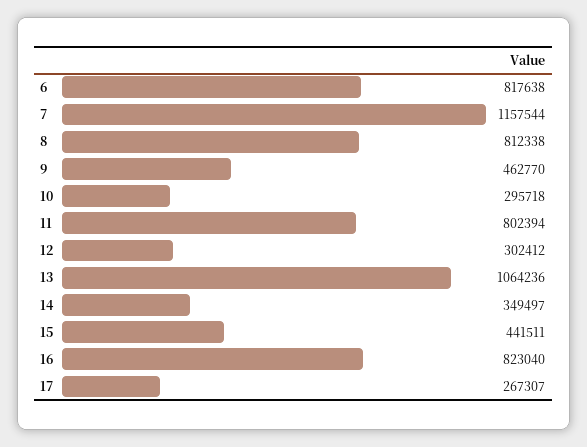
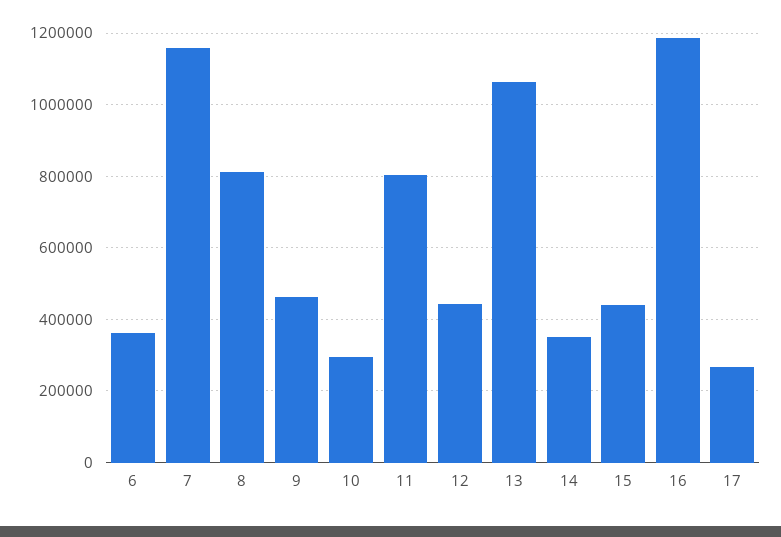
6: 817638 -> 360000
12: 302412 -> 440000
16: 823040 -> 1180000

